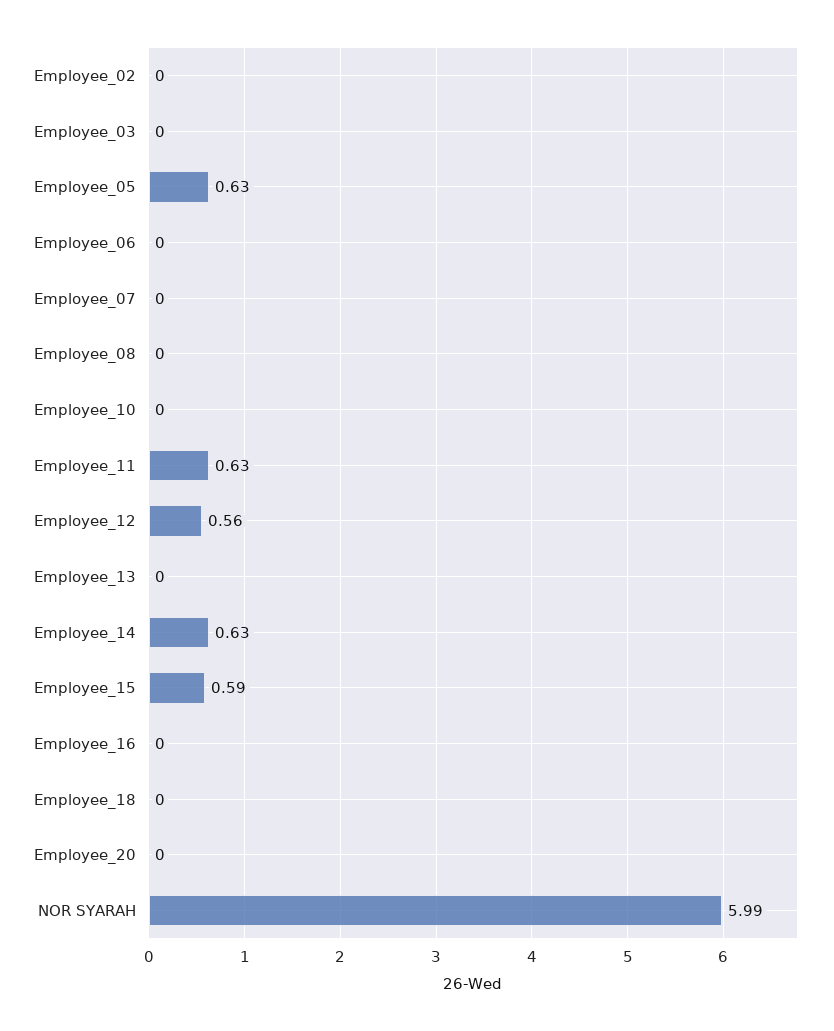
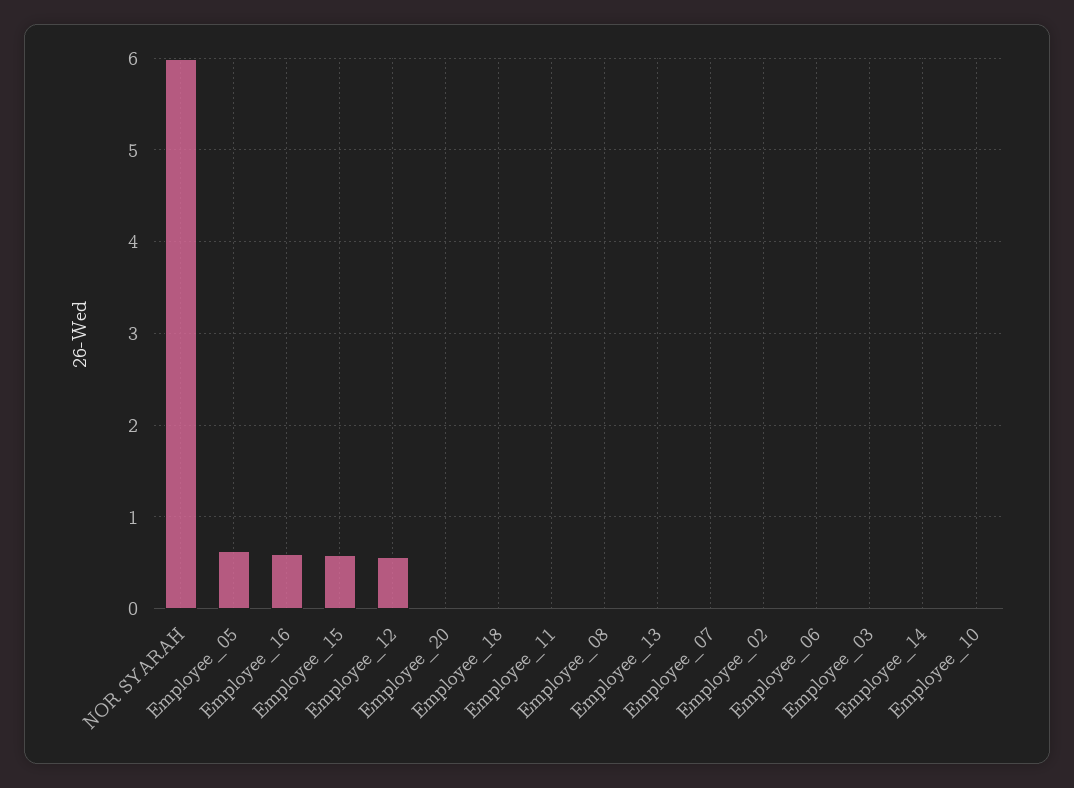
Employee_11: 0.63 -> 0
Employee_14: 0.63 -> 0
Employee_16: 0 -> 0.6

